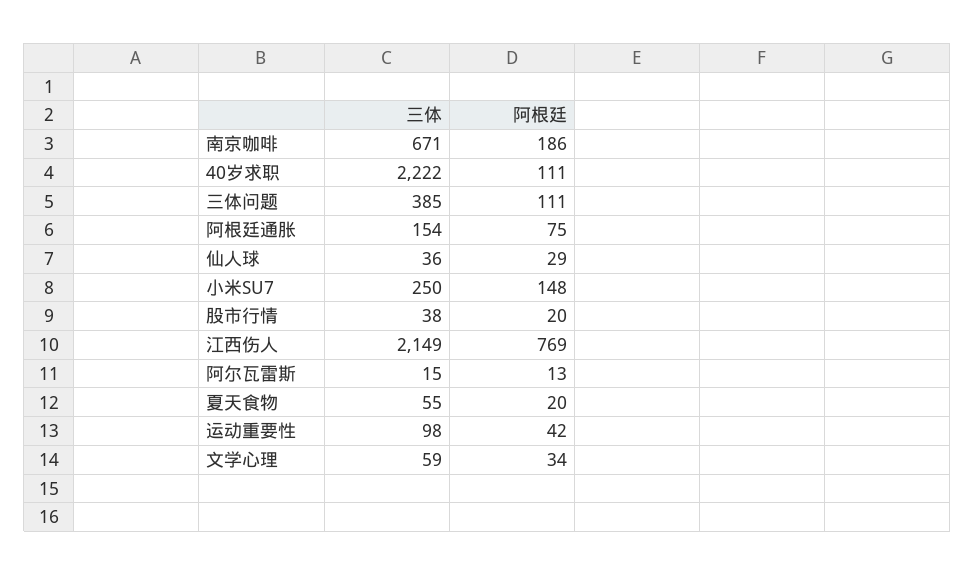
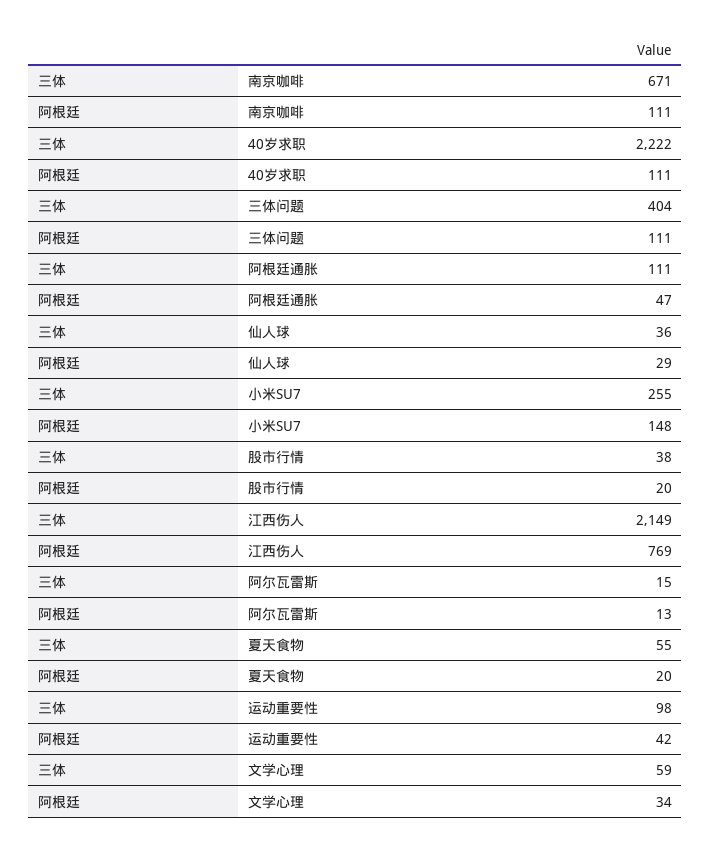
阿根廷, 南京咖啡: 186 -> 111
三体, 三体问题: 385 -> 404
三体, 阿根廷通胀: 154 -> 111
阿根廷, 阿根廷通胀: 75 -> 47
三体, 小米SU7: 250 -> 255

